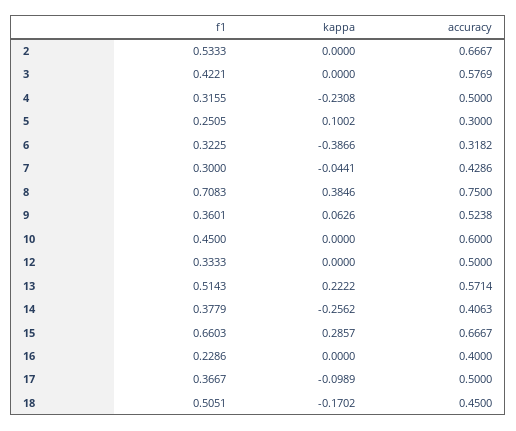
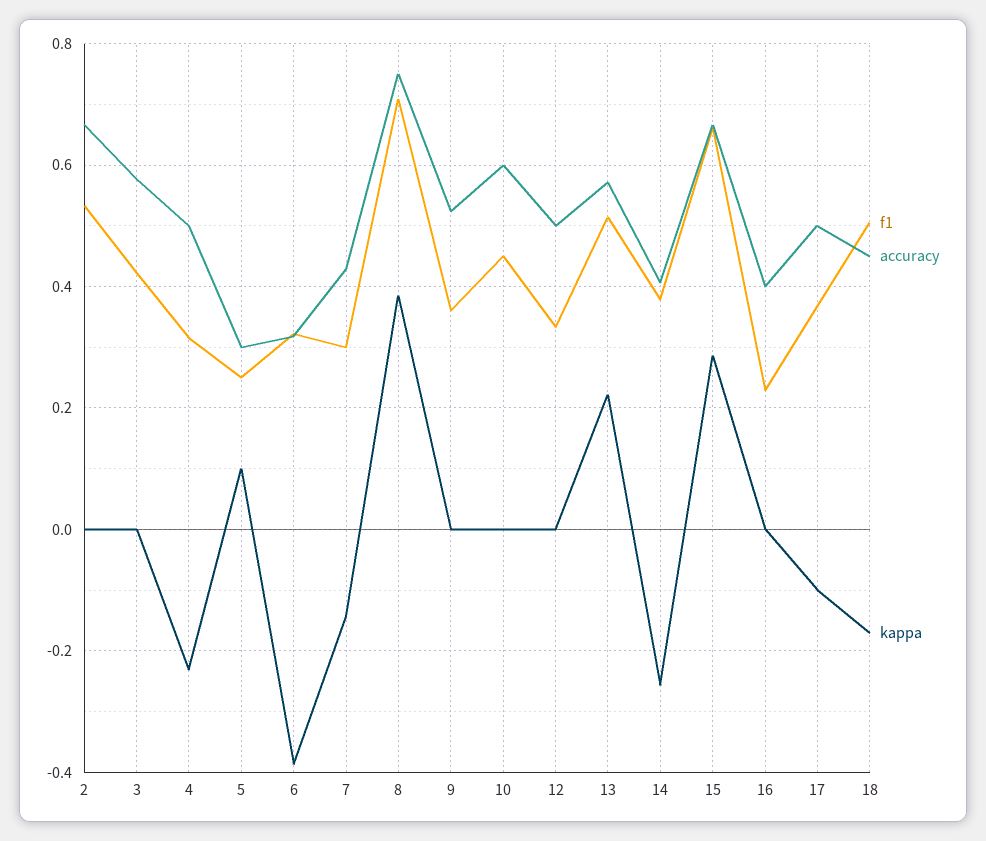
kappa, 7: -0.0441 -> -0.14
kappa, 9: 0.0626 -> 0

